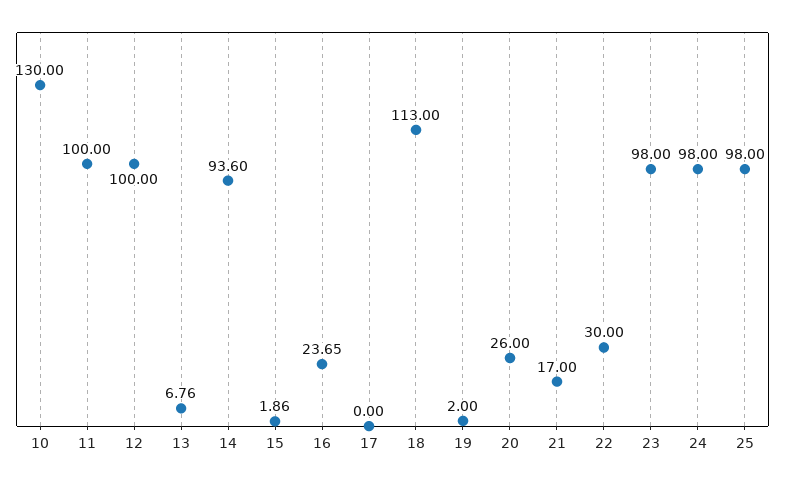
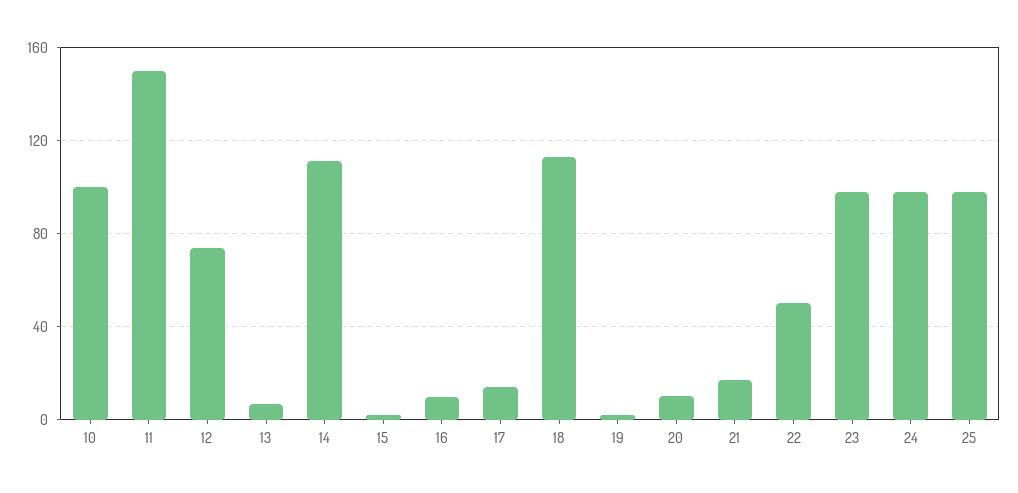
10: 130 -> 100
11: 100 -> 150
12: 100 -> 75
14: 93.6 -> 110
16: 23.65 -> 10
17: 0 -> 15
20: 26 -> 10
22: 30 -> 50

